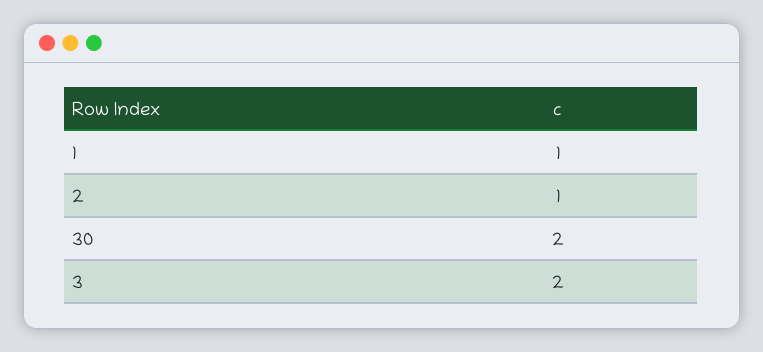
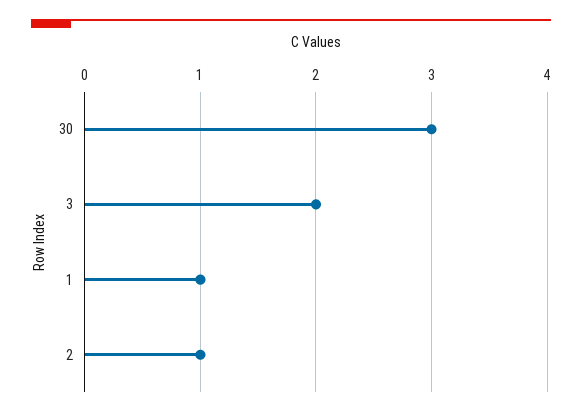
30: 2 -> 3

